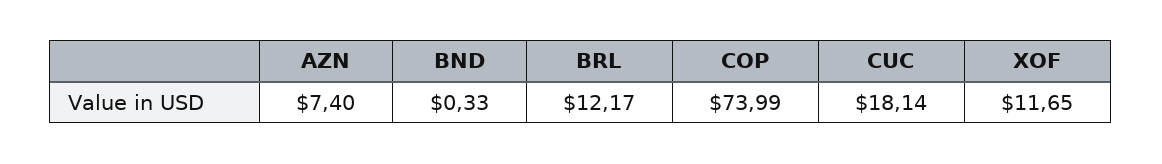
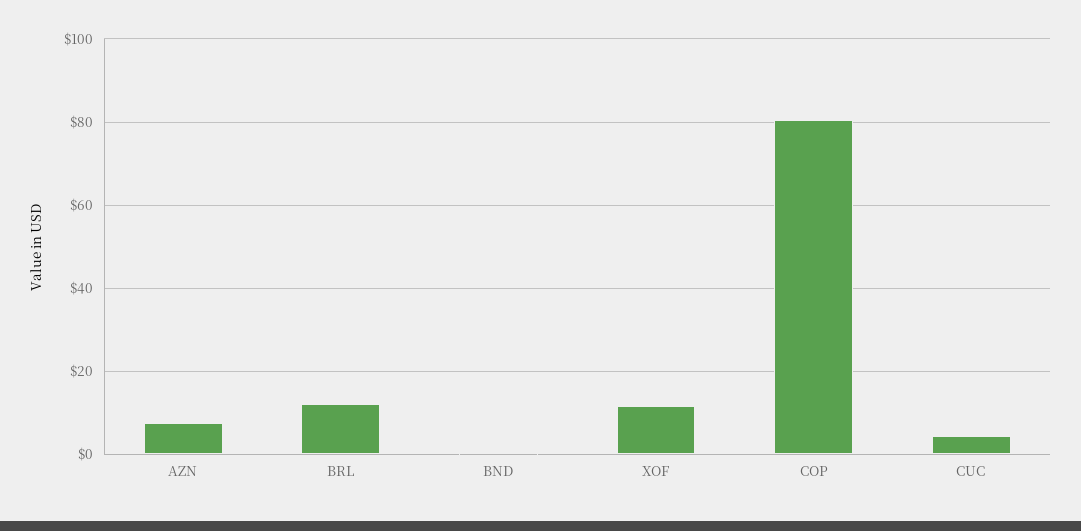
COP: 73.99 -> 80
CUC: 18.14 -> 4

